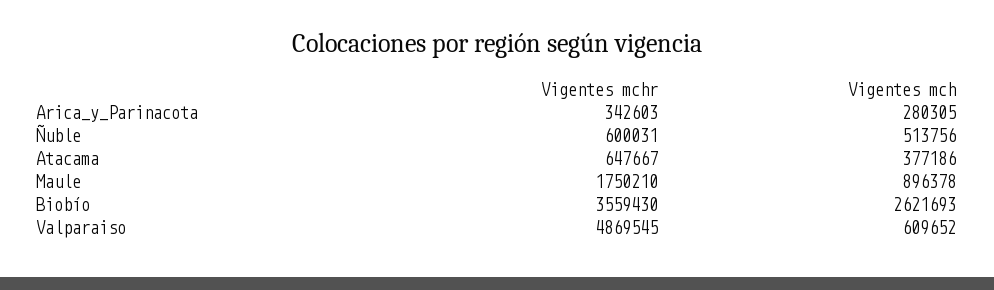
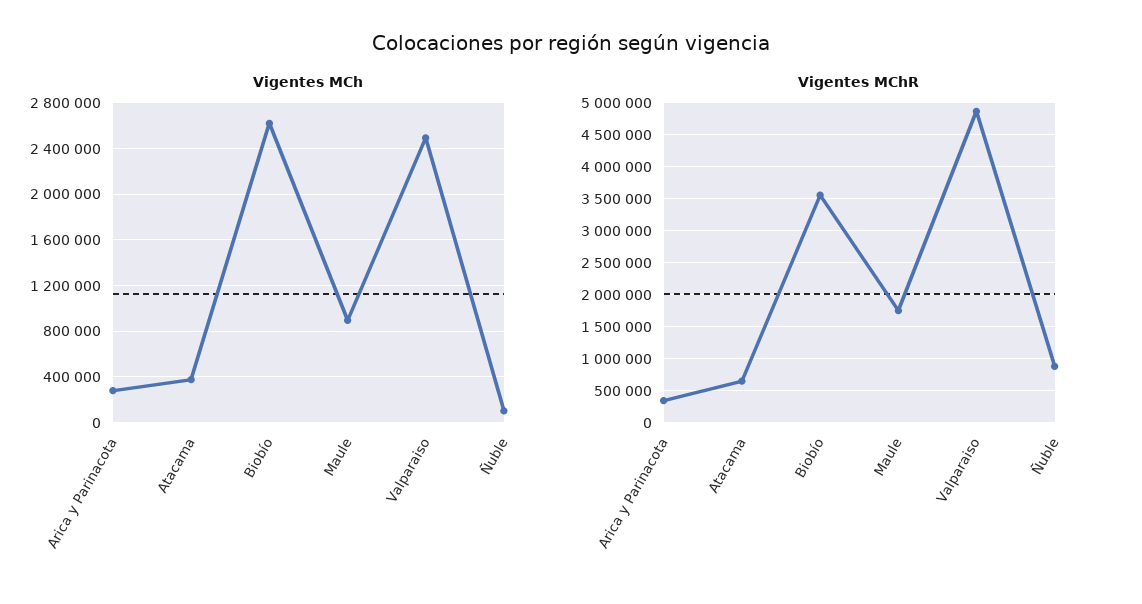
Vigentes mchr, Ñuble: 600031 -> 900000
Vigentes mch, Ñuble: 513756 -> 100000
Vigentes mch, Valparaiso: 609652 -> 2500000

